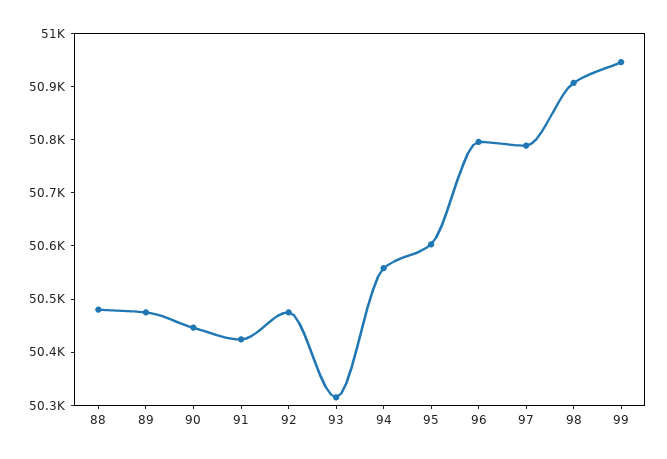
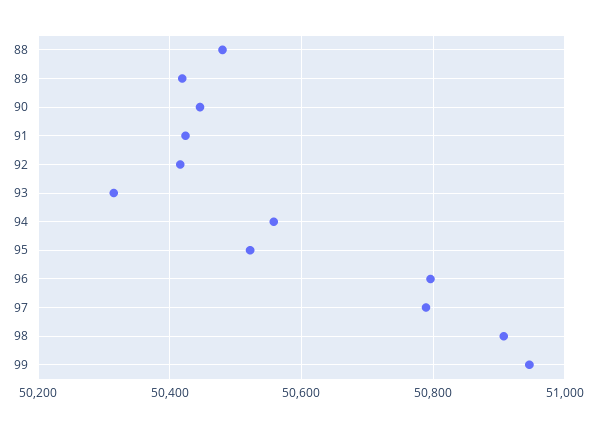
89: 50480 -> 50420
92: 50480 -> 50420
95: 50600 -> 50520

